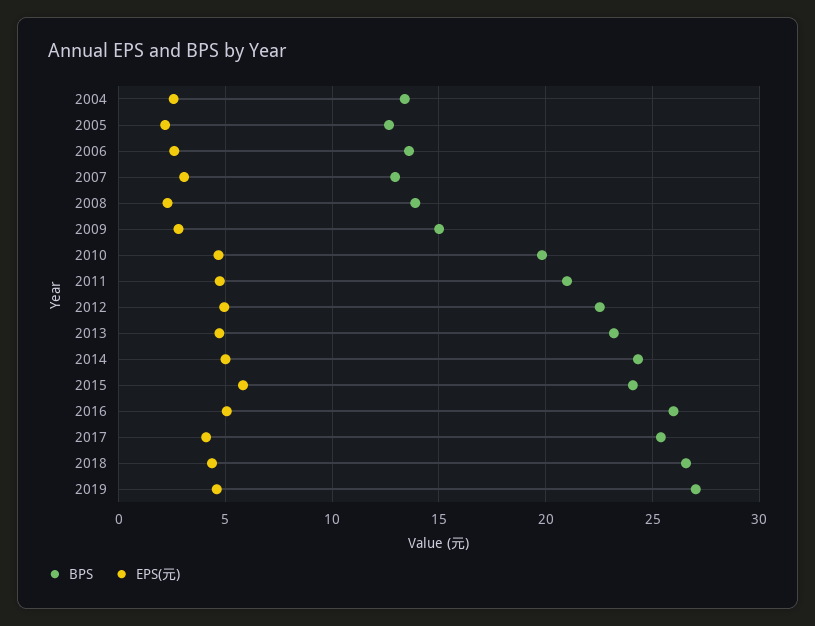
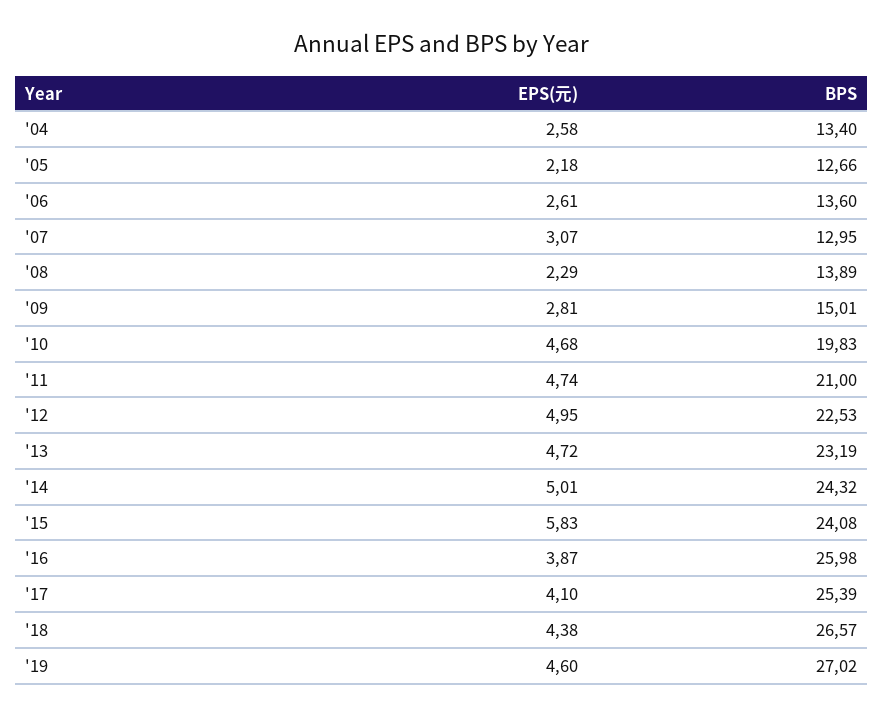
EPS(元), 2016: 5 -> 3.87

